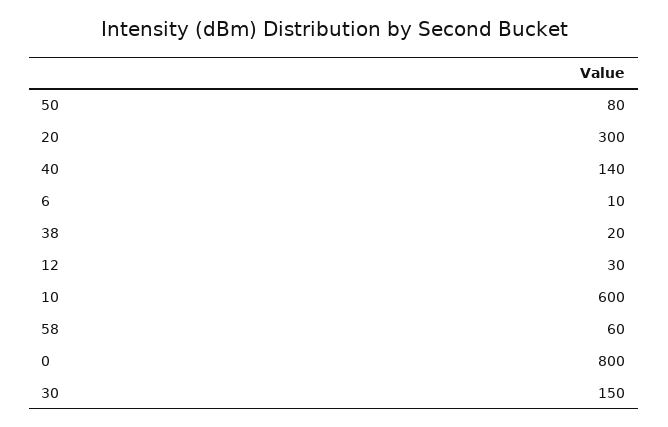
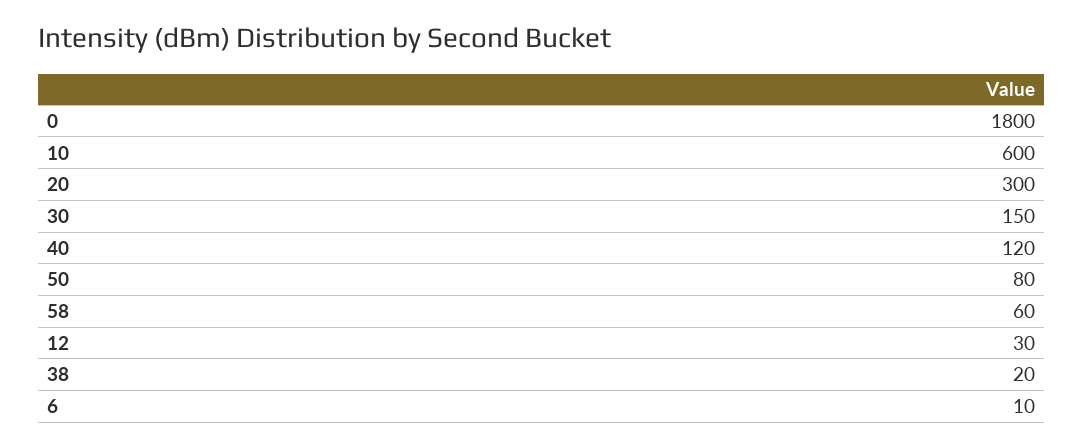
40: 140 -> 120
0: 800 -> 1800

